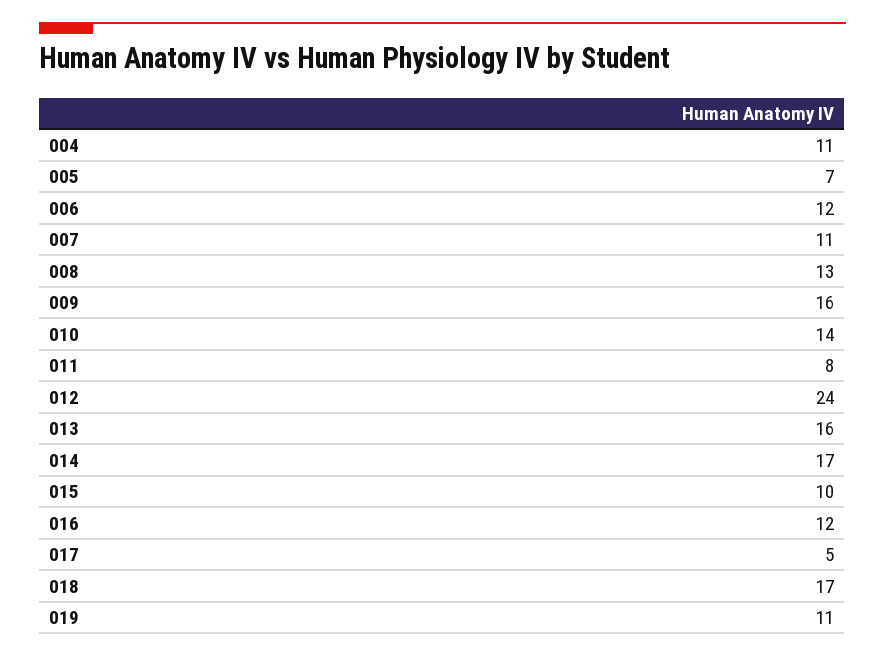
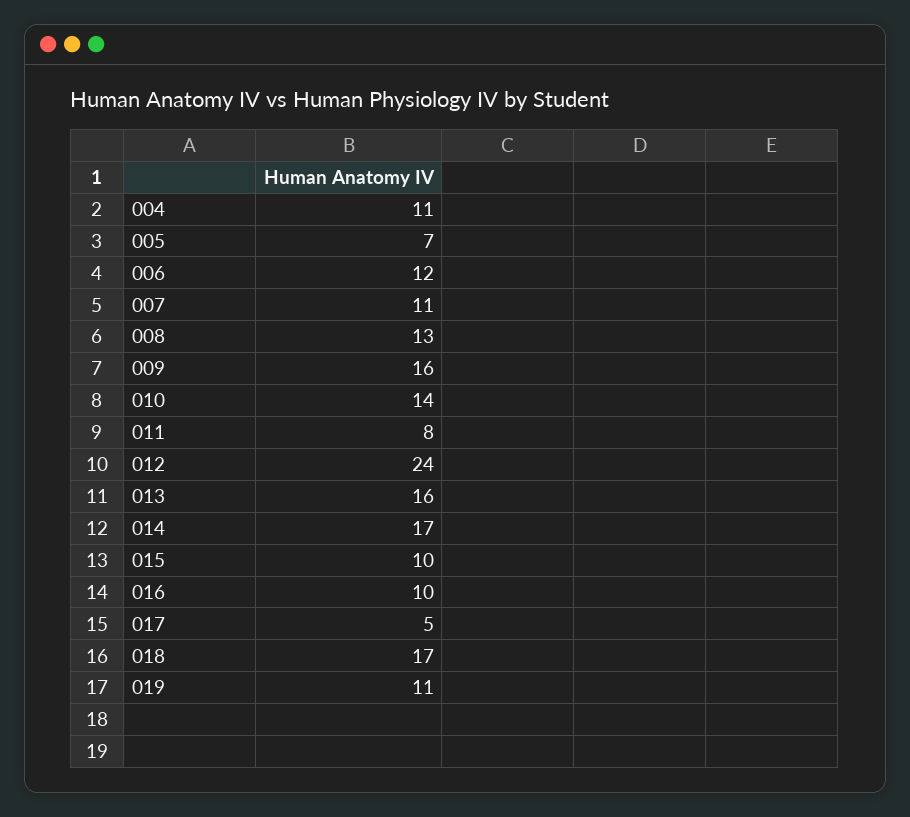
016: 12 -> 10

